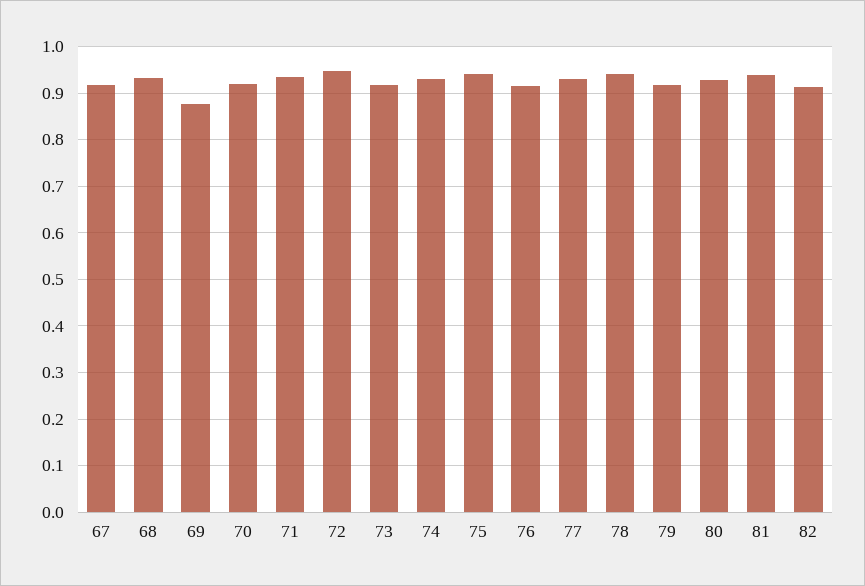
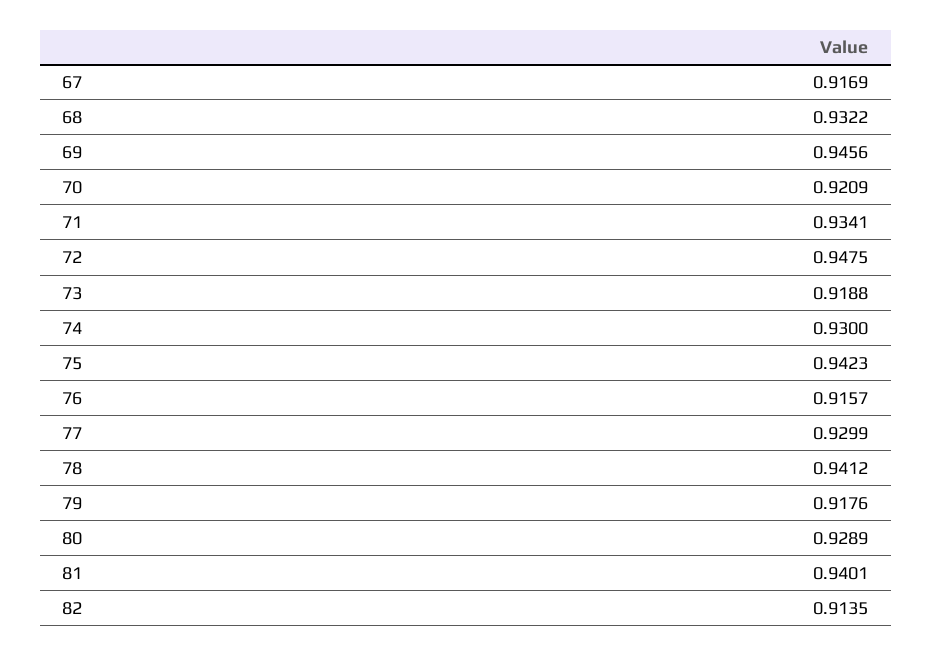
69: 0.88 -> 0.9456

